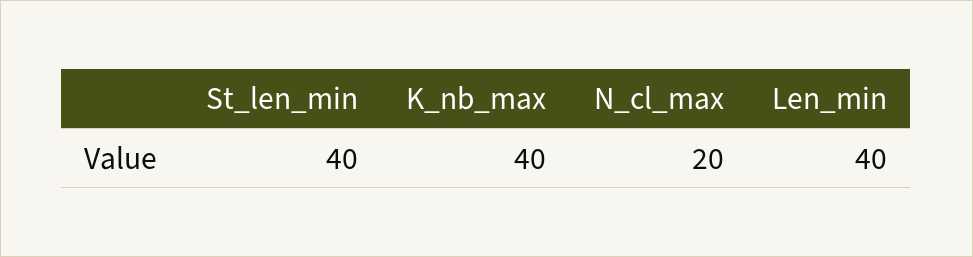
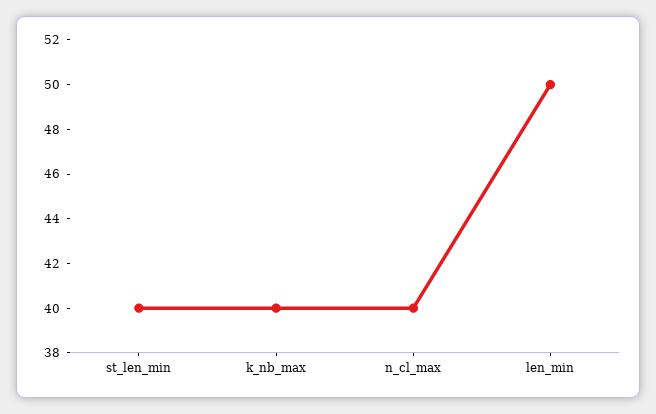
N_cl_max: 20 -> 40
Len_min: 40 -> 50

